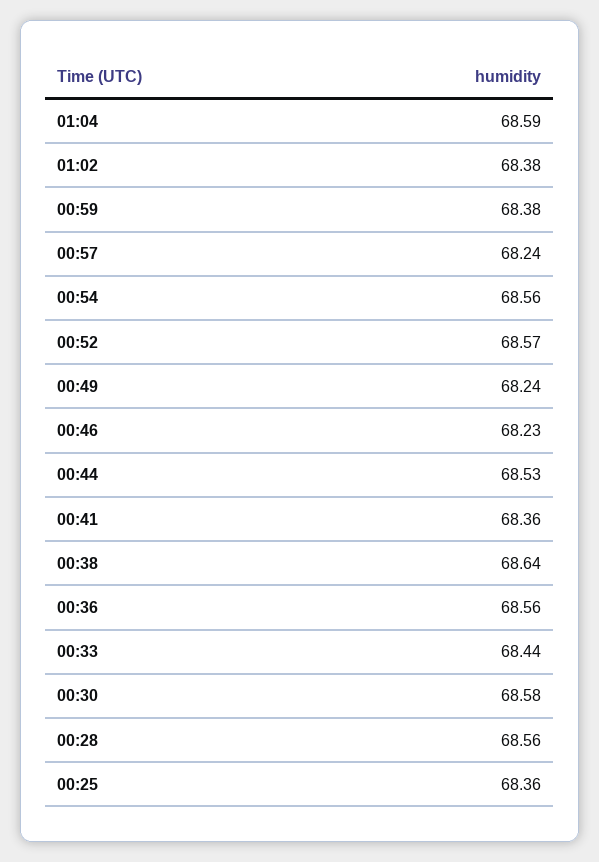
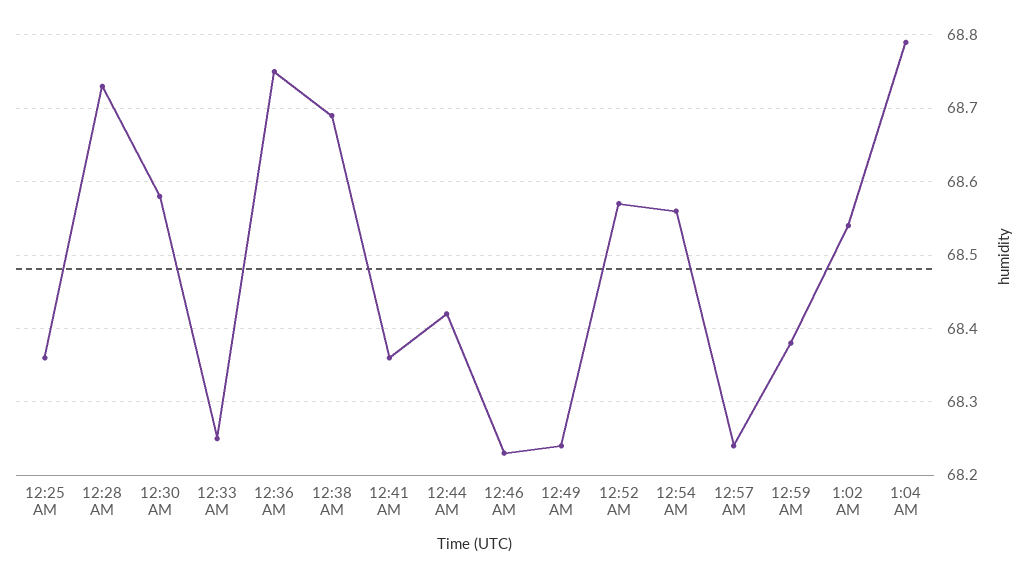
01:04: 68.59 -> 68.79
01:02: 68.38 -> 68.54
00:44: 68.53 -> 68.42
00:38: 68.64 -> 68.69
00:36: 68.56 -> 68.75
00:33: 68.44 -> 68.25
00:28: 68.56 -> 68.73

